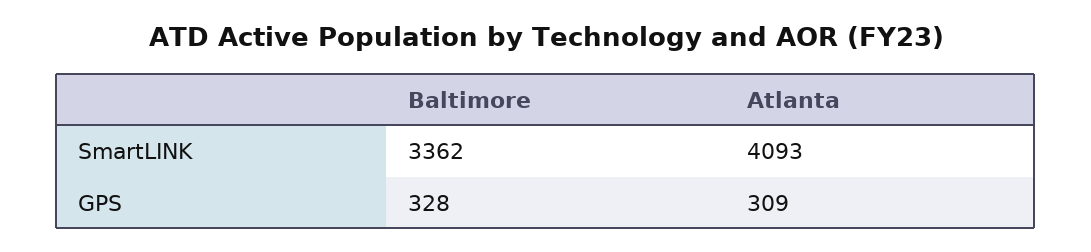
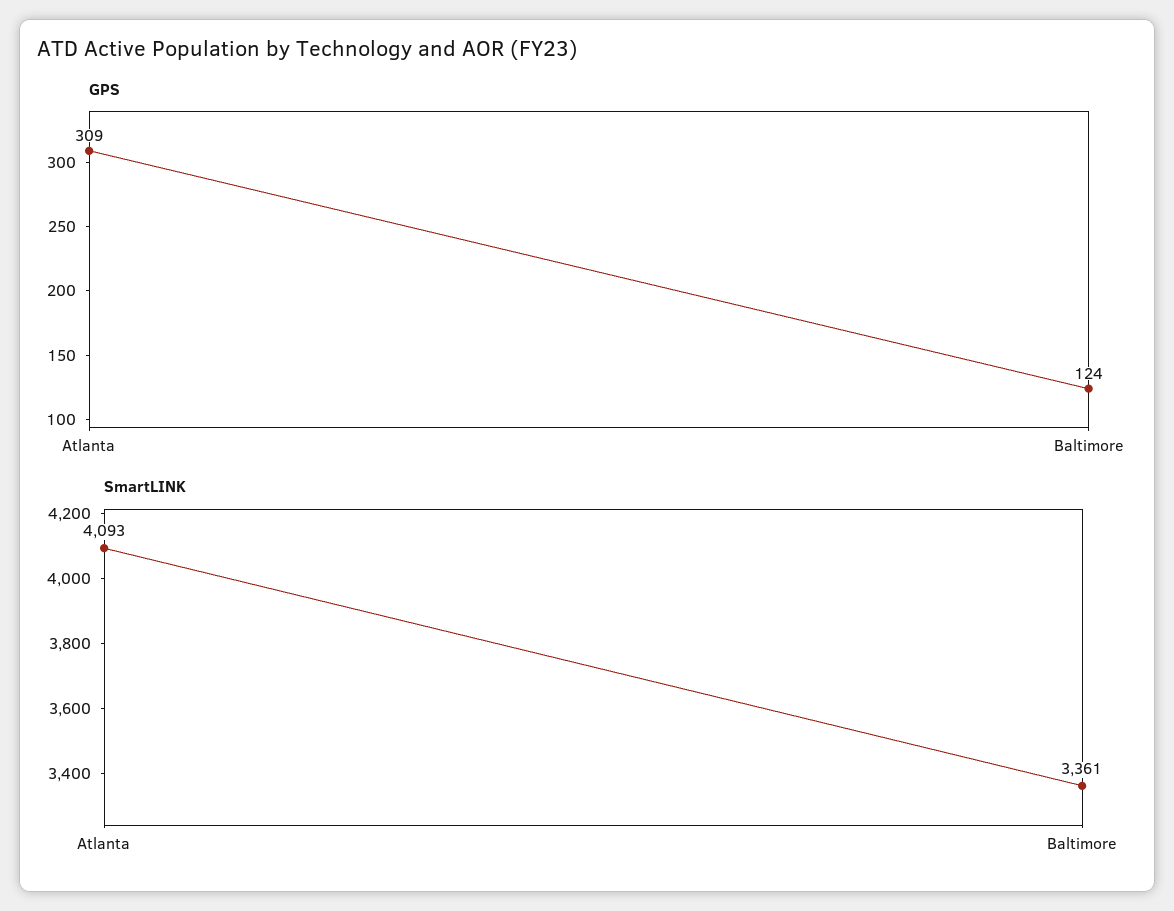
SmartLINK, Baltimore: 3362 -> 3361
GPS, Baltimore: 328 -> 124

